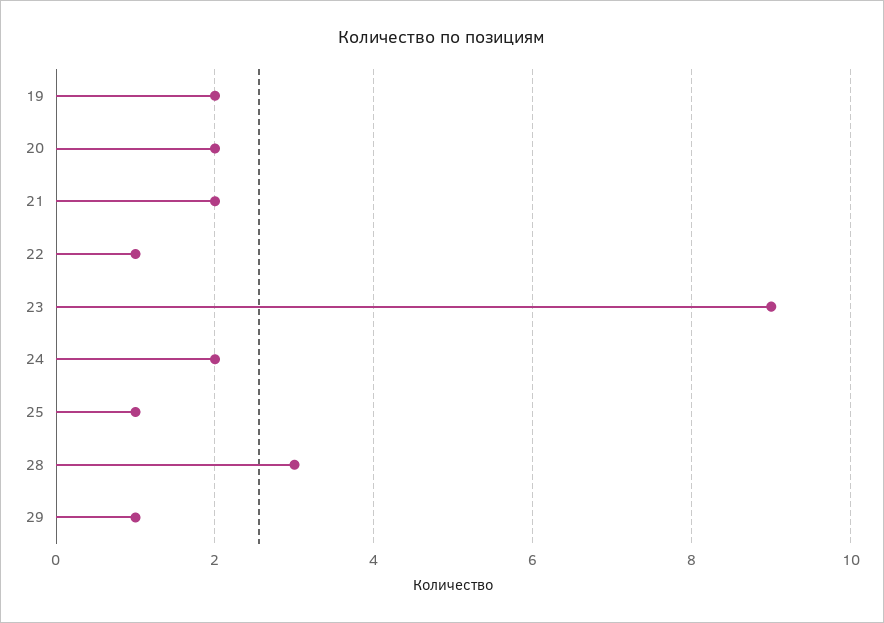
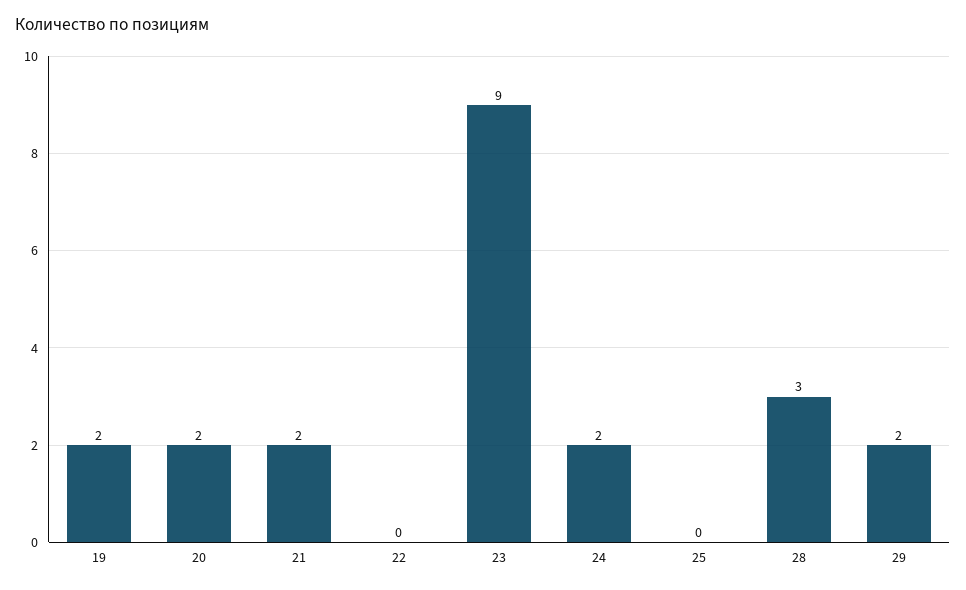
22: 1 -> 0
25: 1 -> 0
29: 1 -> 2

